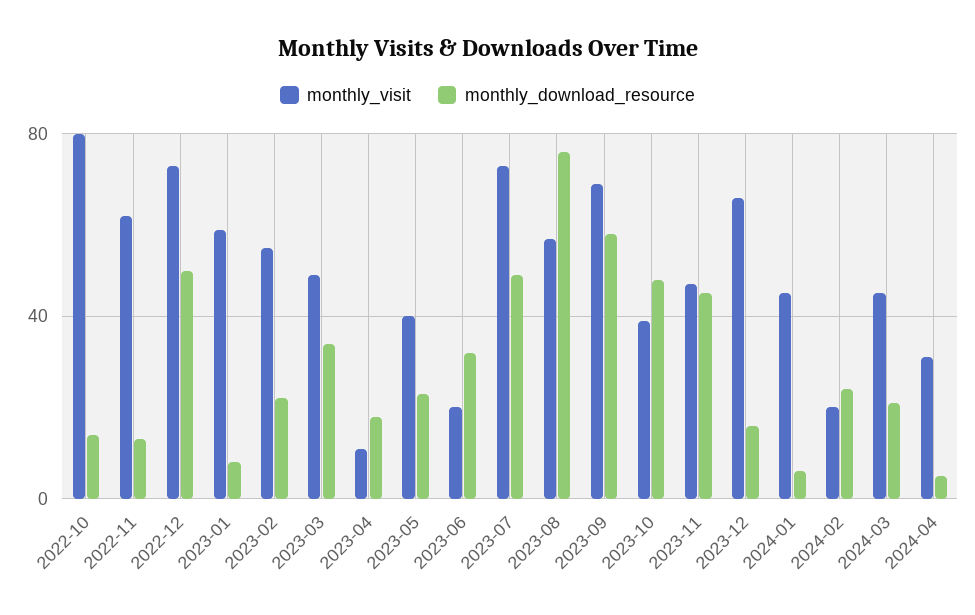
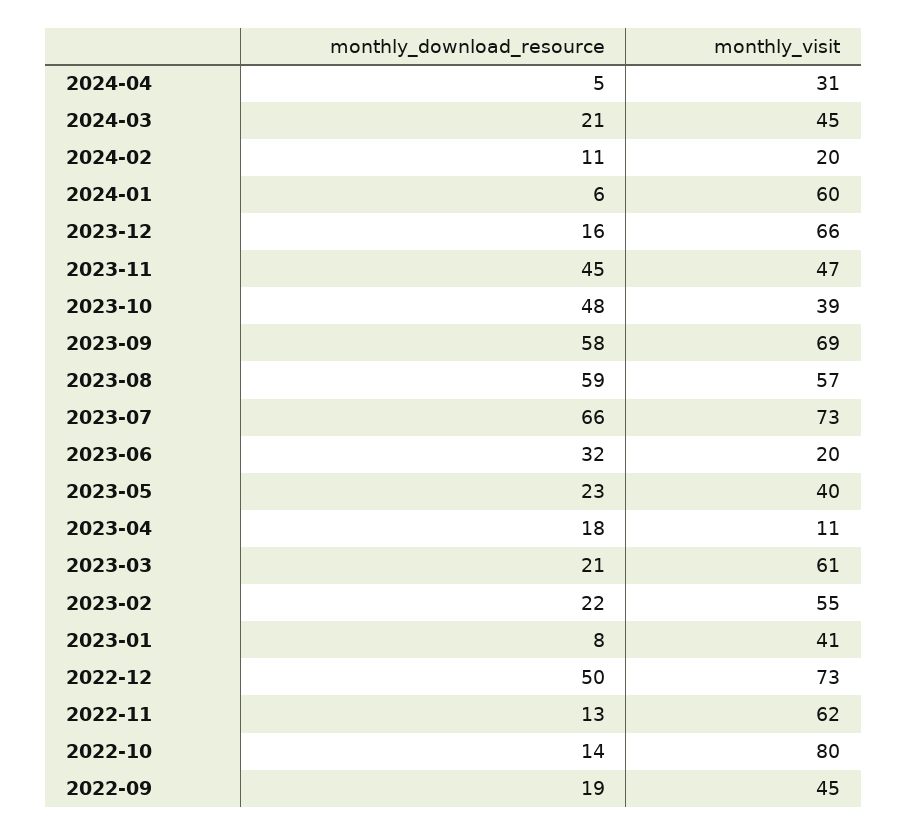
monthly_visit, 2023-01: 60 -> 41
monthly_visit, 2023-03: 50 -> 61
monthly_download_resource, 2023-03: 35 -> 21
monthly_download_resource, 2023-07: 50 -> 66
monthly_download_resource, 2023-08: 75 -> 59
monthly_visit, 2024-01: 45 -> 60
monthly_download_resource, 2024-02: 25 -> 11
monthly_download_resource, 2022-09: none -> 19
monthly_visit, 2022-09: none -> 45

